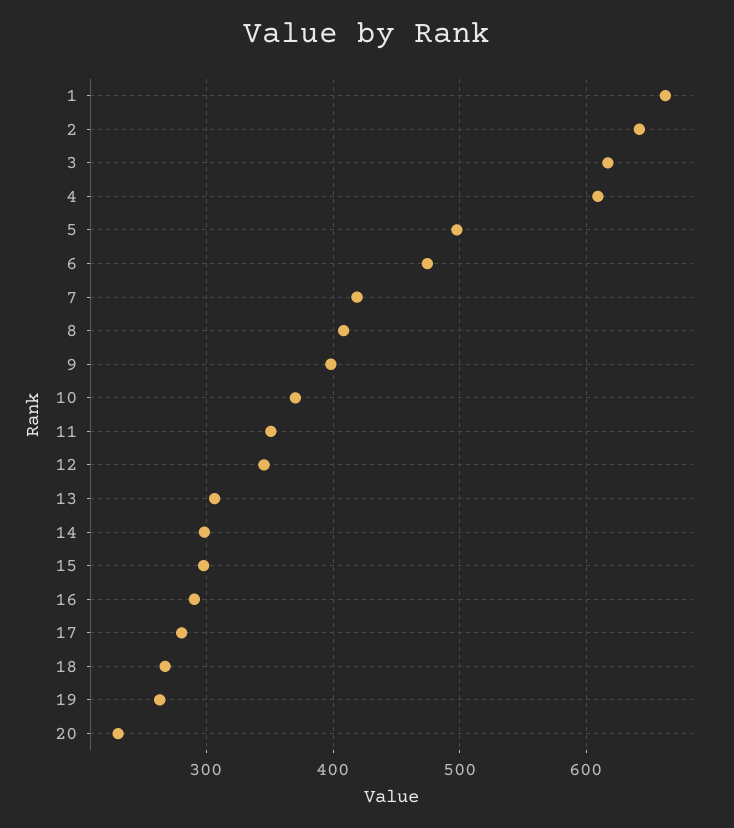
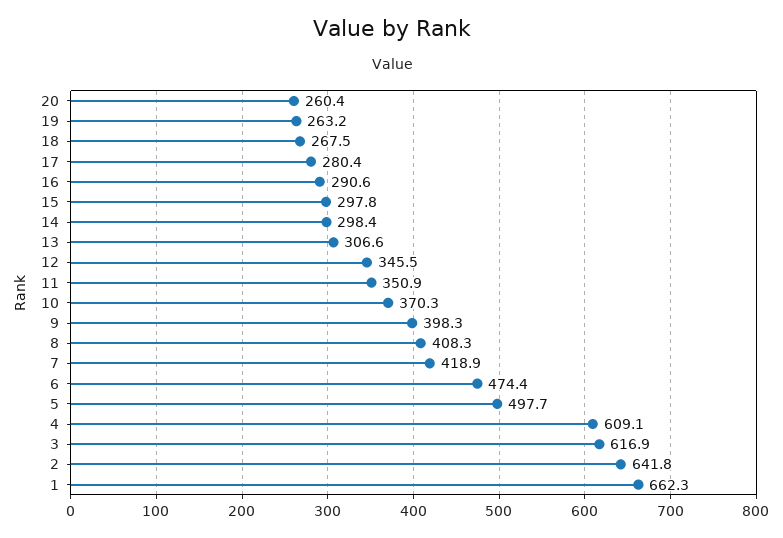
20: 230 -> 260.4

